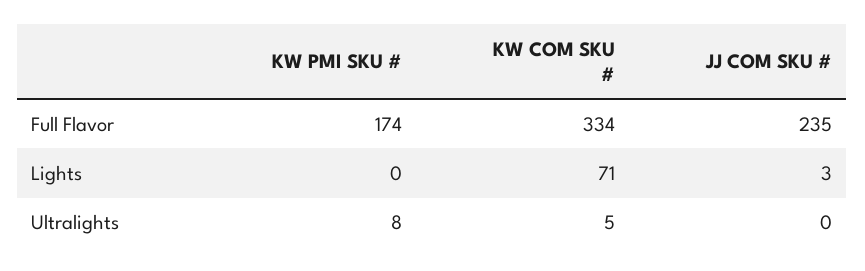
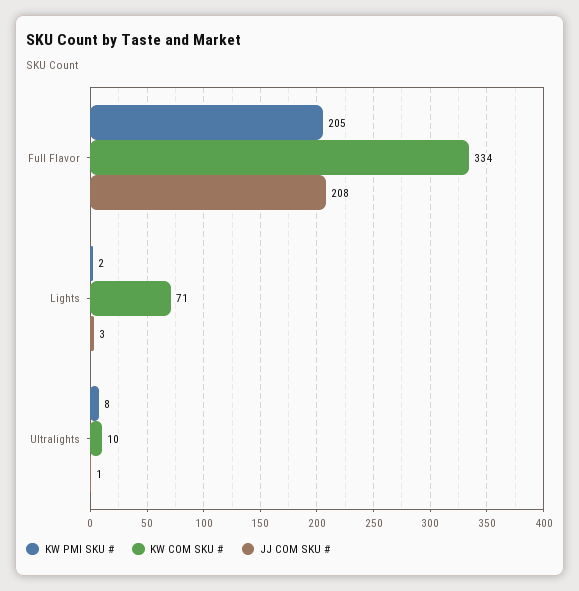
KW PMI SKU #, Full Flavor: 174 -> 205
JJ COM SKU #, Full Flavor: 235 -> 208
KW PMI SKU #, Lights: 0 -> 2
KW COM SKU #, Ultralights: 5 -> 10
JJ COM SKU #, Ultralights: 0 -> 1

